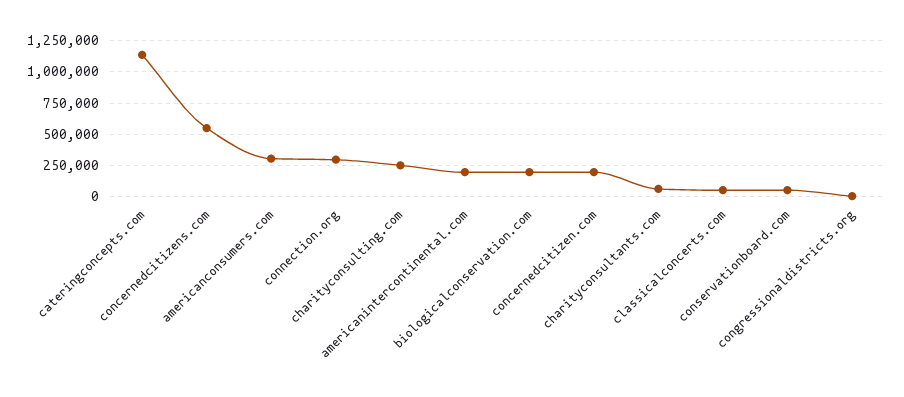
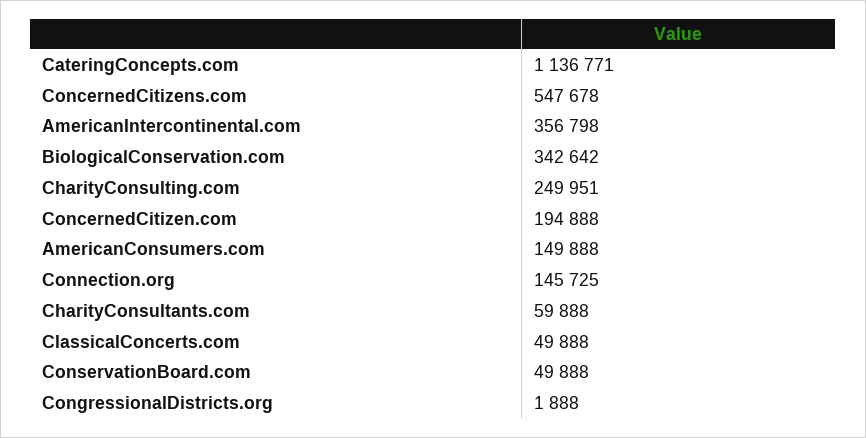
americanconsumers.com: 300000 -> 149888
connection.org: 300000 -> 145725
americanintercontinental.com: 200000 -> 356798
biologicalconservation.com: 200000 -> 342642

